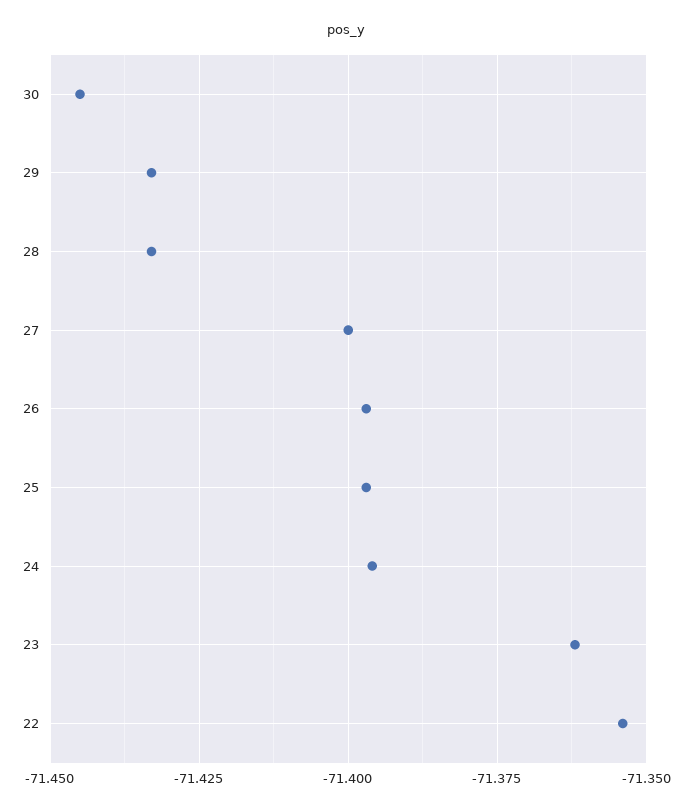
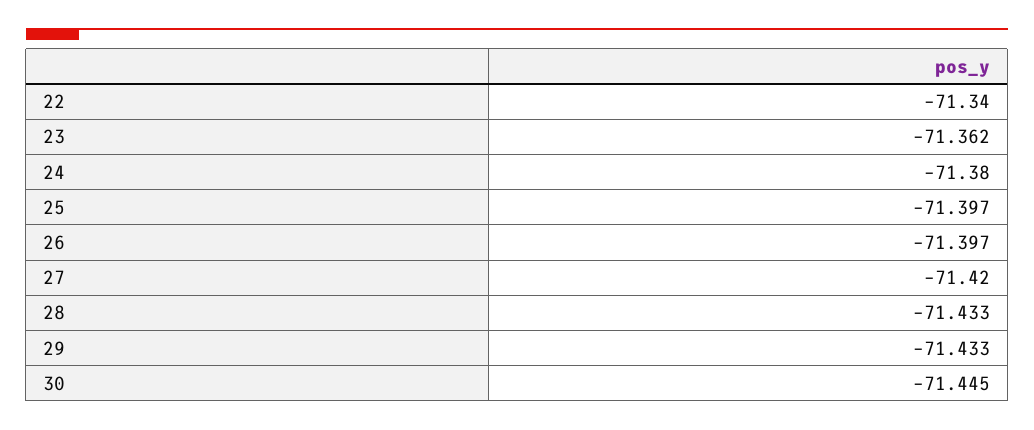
27: -71.4 -> -71.42
24: -71.395 -> -71.38
22: -71.355 -> -71.34

